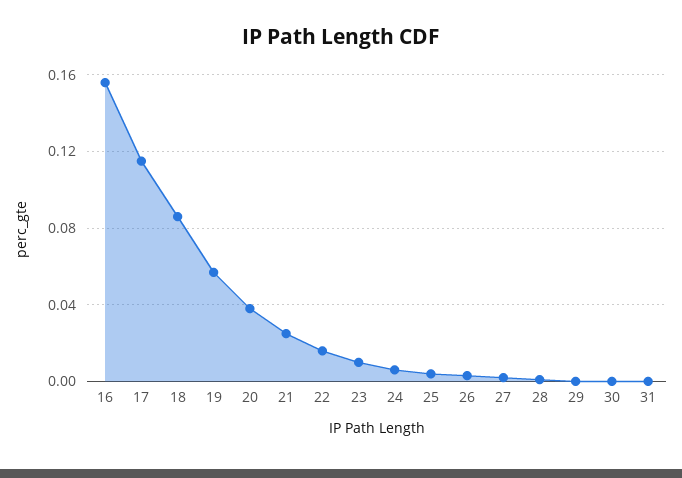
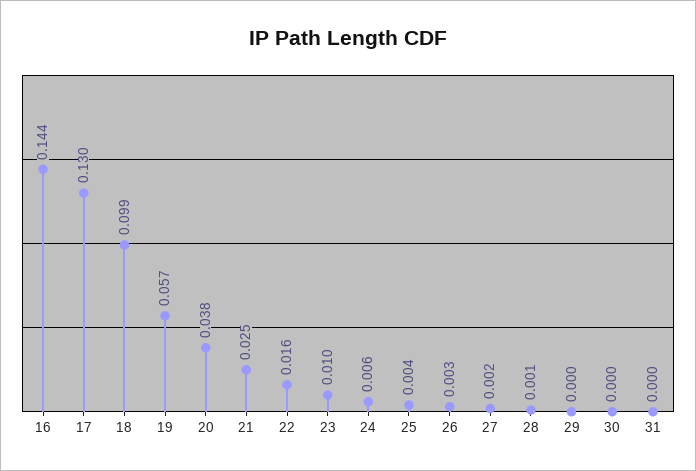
16: 0.155 -> 0.144
17: 0.115 -> 0.13
18: 0.085 -> 0.099

